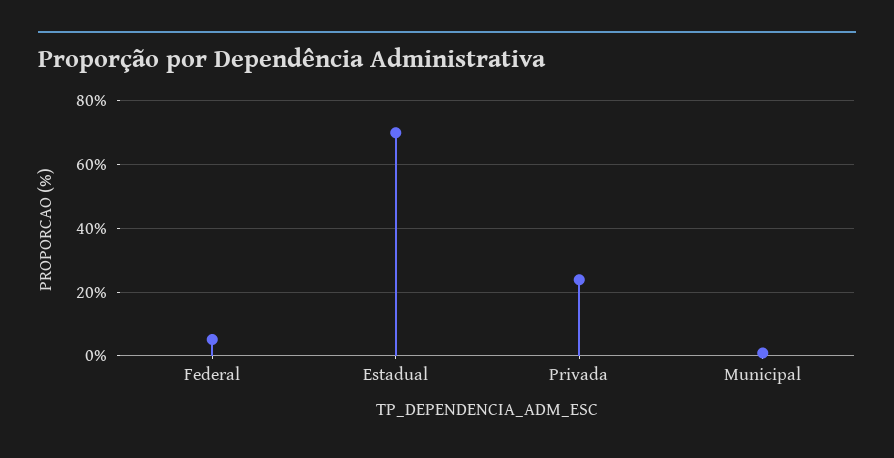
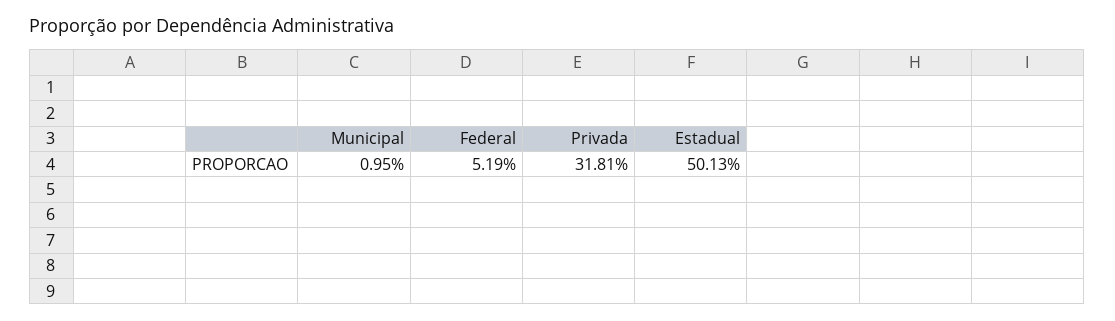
Estadual: 70 -> 50.13
Privada: 24 -> 31.81

